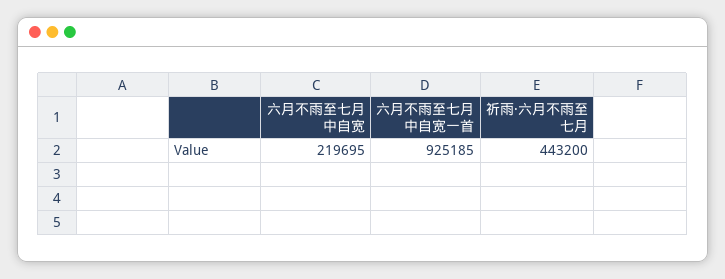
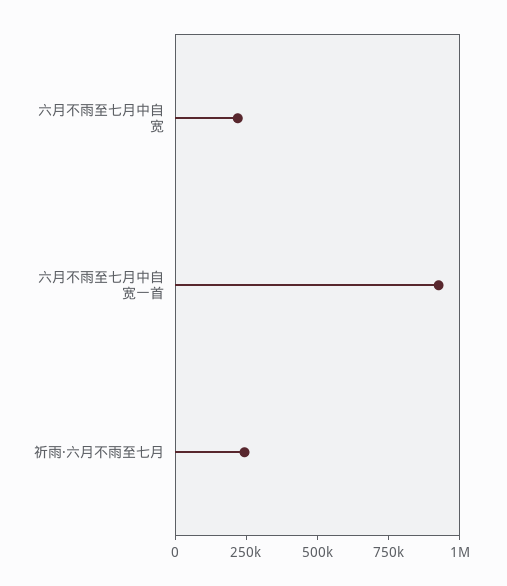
祈雨·六月不雨至七月: 443200 -> 250000

